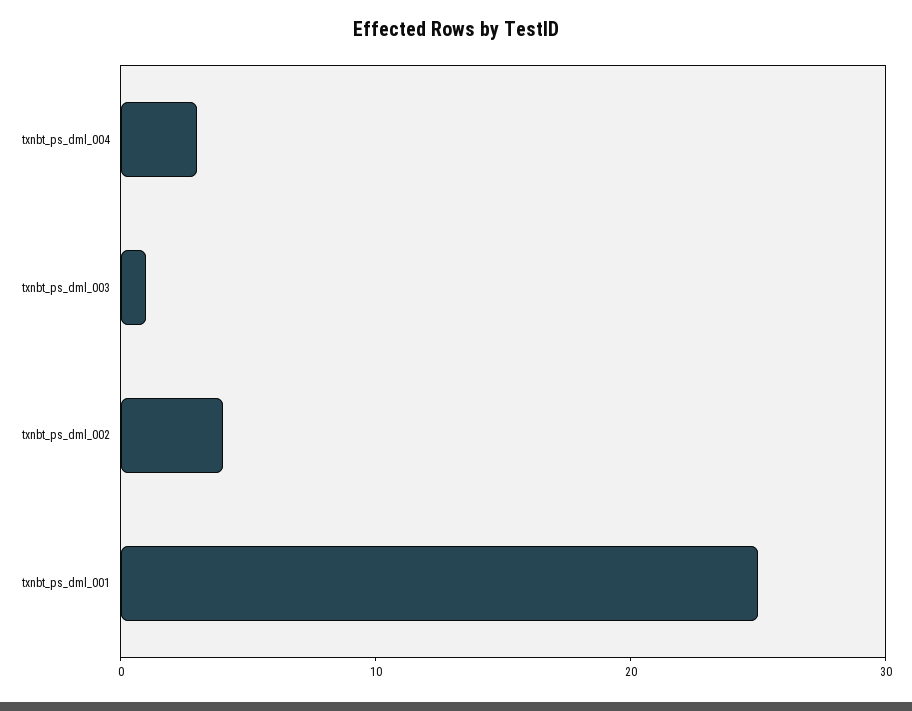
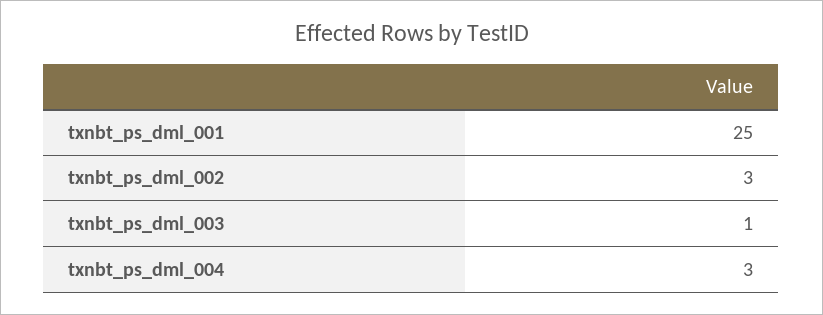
txnbt_ps_dml_002: 4 -> 3

